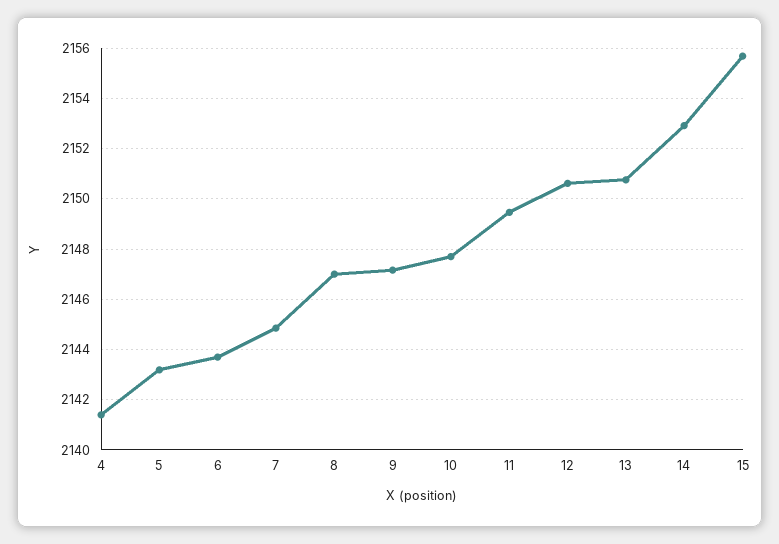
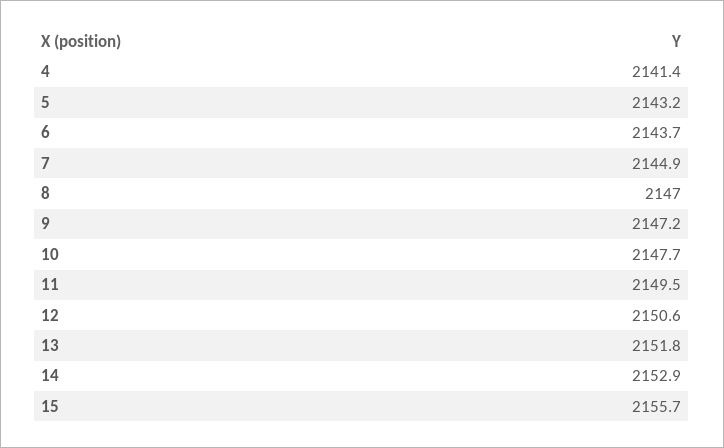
13: 2150.75 -> 2151.8

